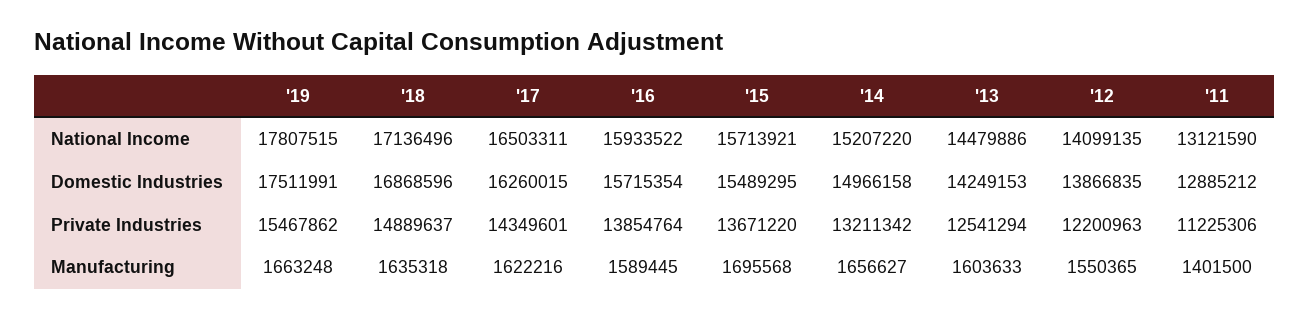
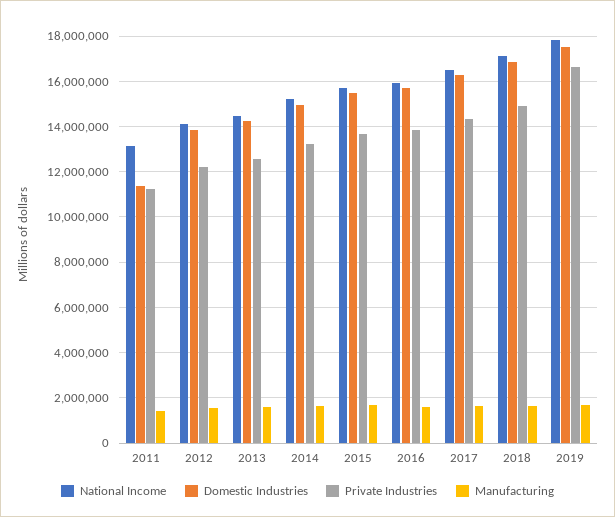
Domestic Industries, '11: 12885212 -> 11500000
Private Industries, '19: 15467862 -> 16500000

